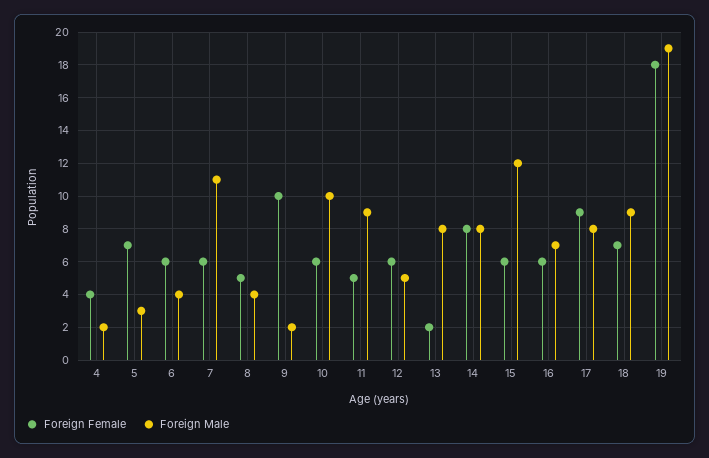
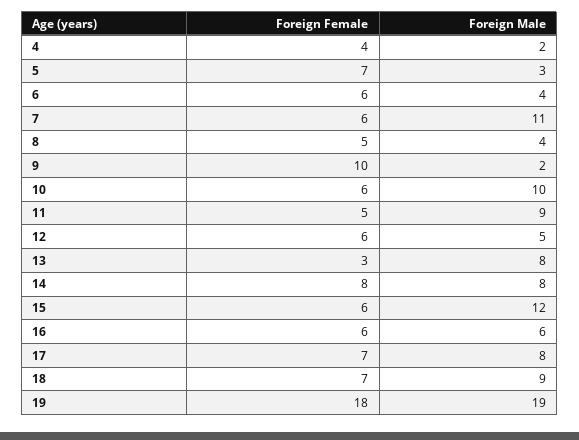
Foreign Female, 13: 2 -> 3
Foreign Male, 16: 7 -> 6
Foreign Female, 17: 9 -> 7

